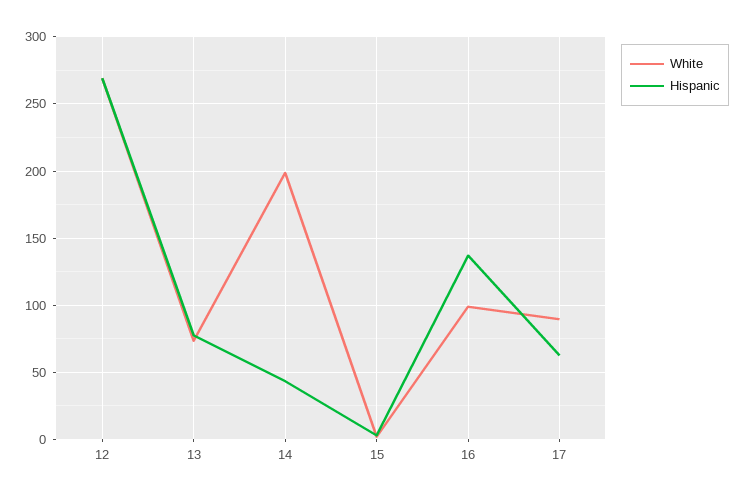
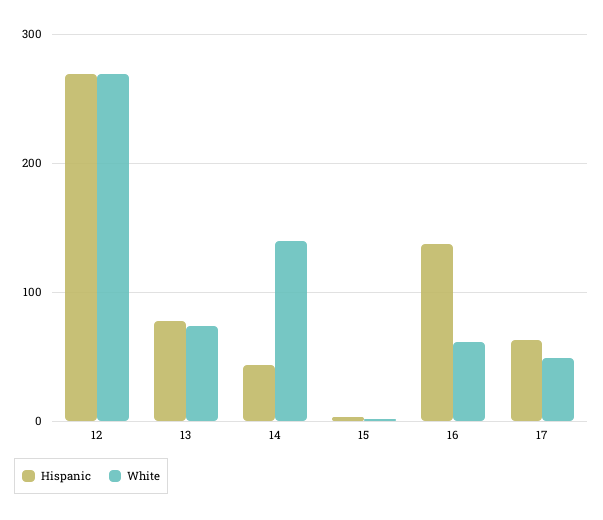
White, 14: 200 -> 140
White, 16: 100 -> 60
White, 17: 90 -> 50

